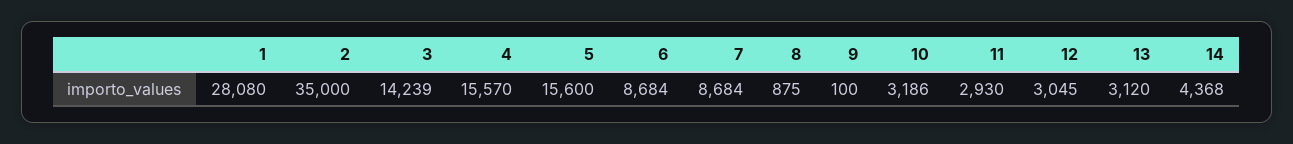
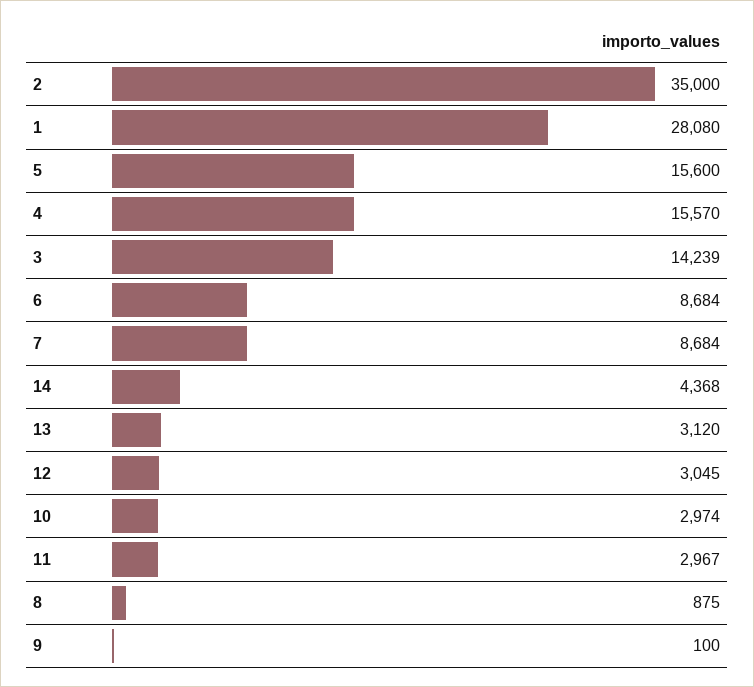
10: 3186 -> 2974
11: 2930 -> 2967

